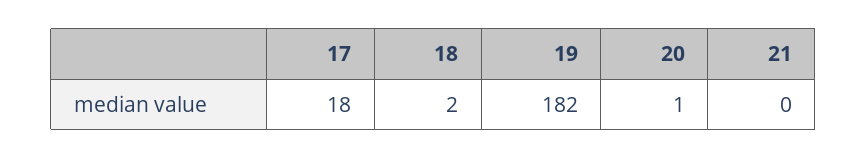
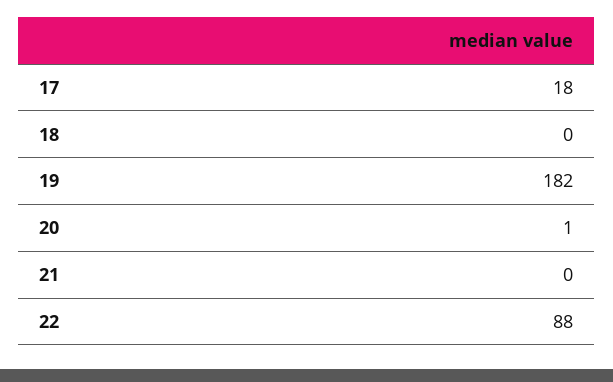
18: 2 -> 0
22: none -> 88

